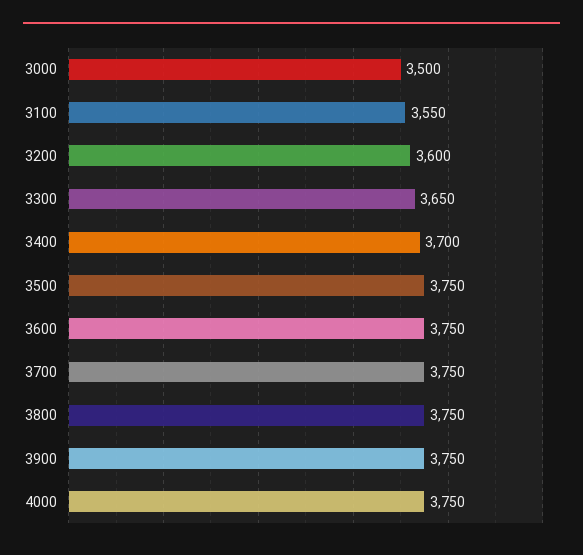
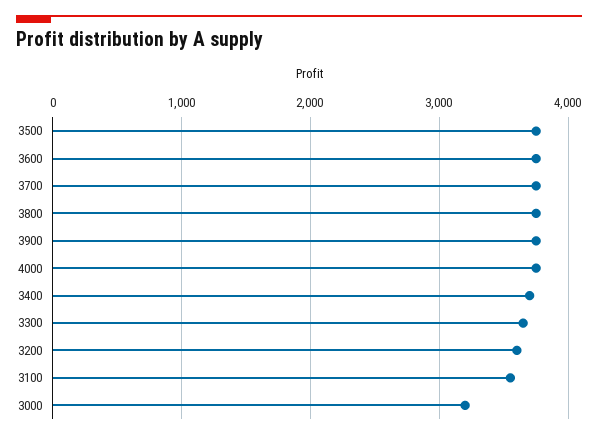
3000: 3500 -> 3200

